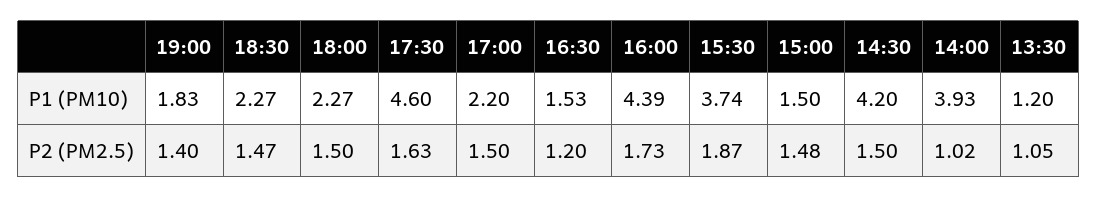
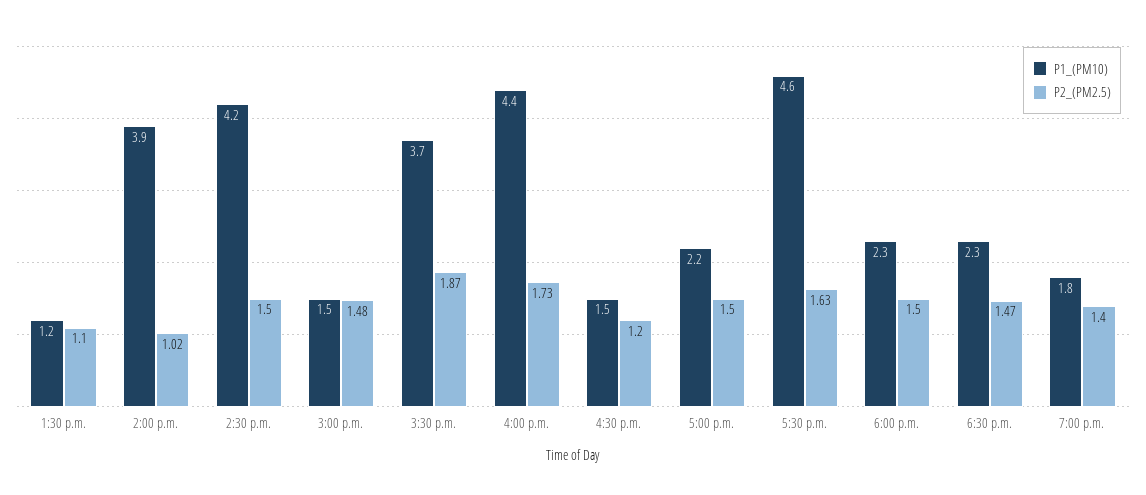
P2 (PM2.5), 13:30: 1.05 -> 1.1

